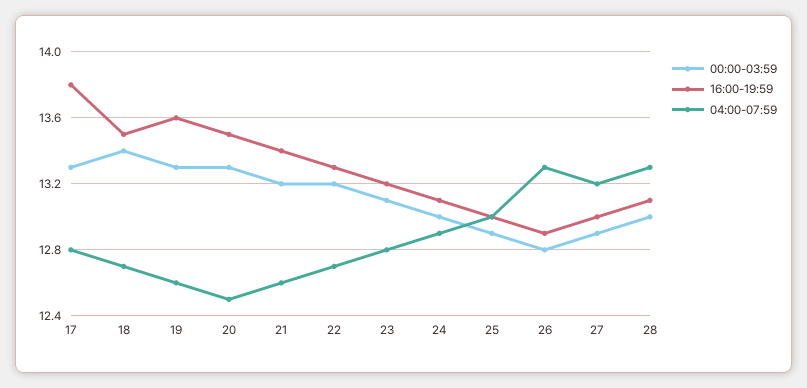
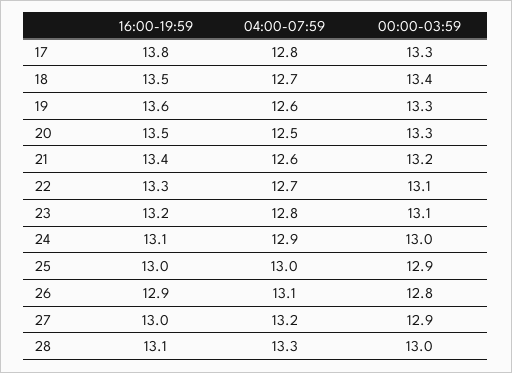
00:00-03:59, 22: 13.2 -> 13.1
04:00-07:59, 26: 13.3 -> 13.1

